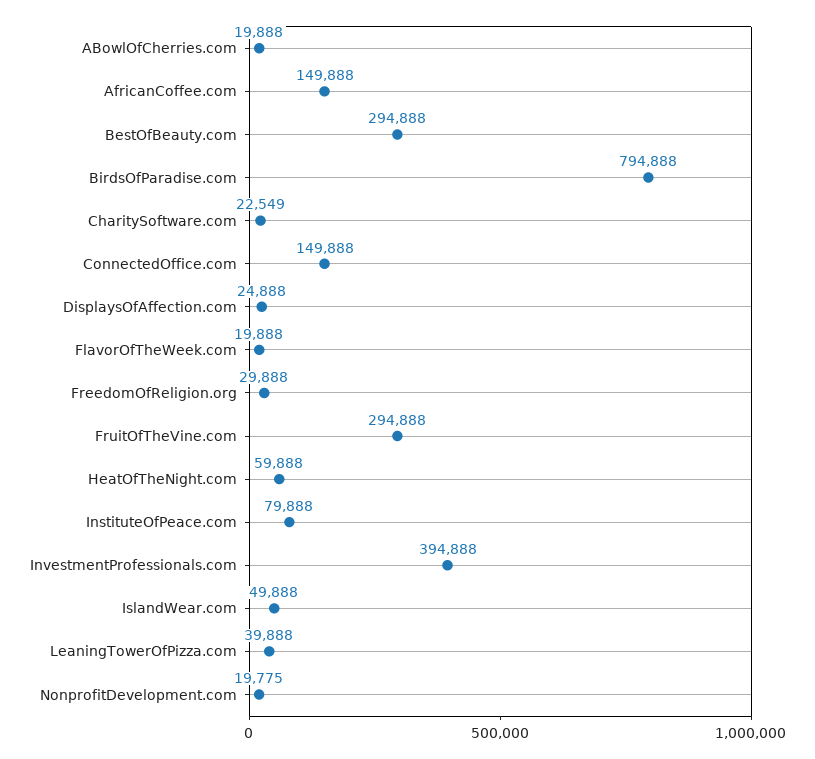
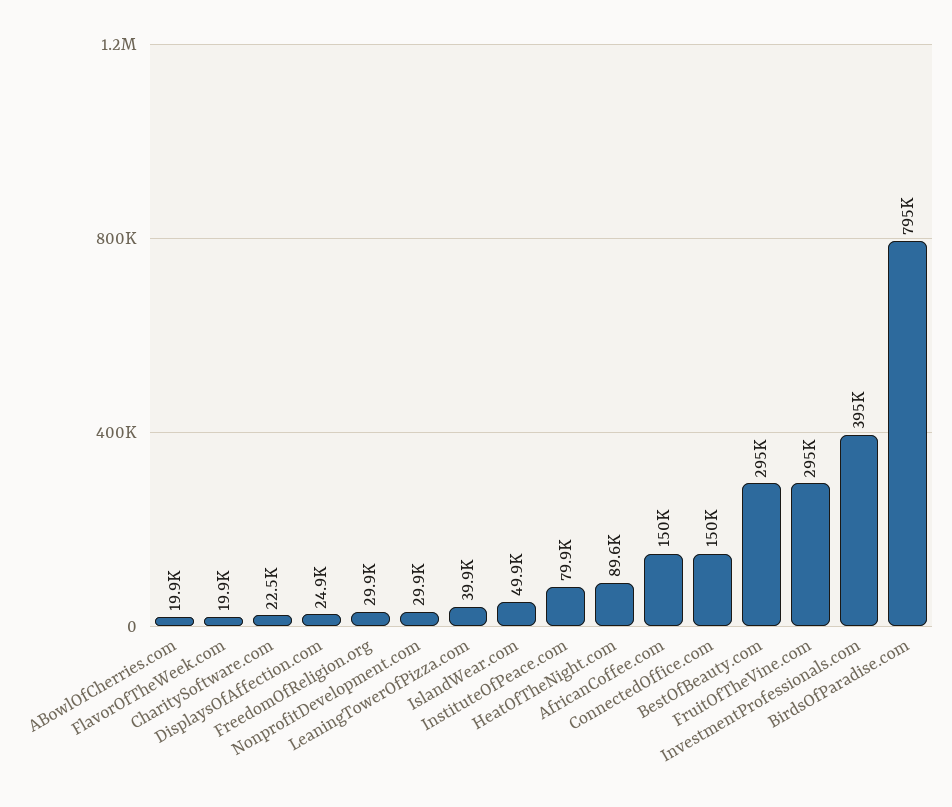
HeatOfTheNight.com: 59888 -> 89600
NonprofitDevelopment.com: 19775 -> 29900

